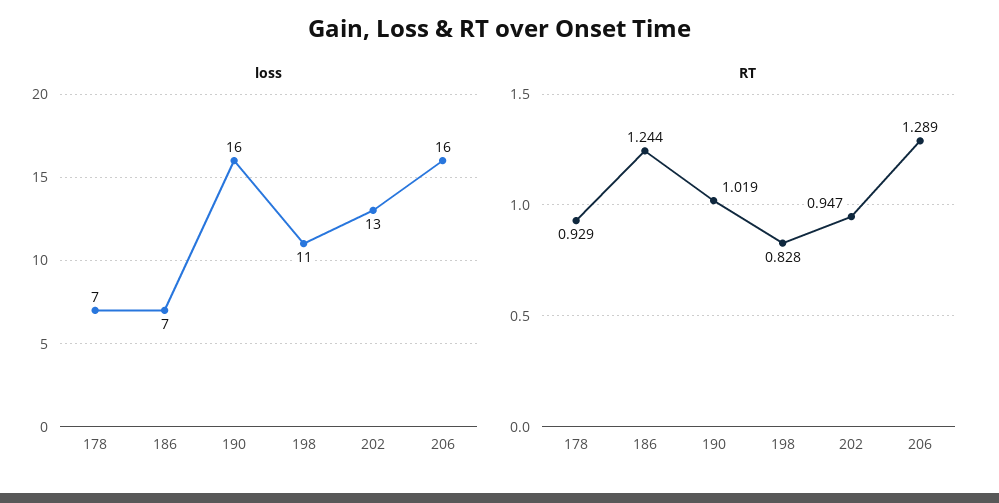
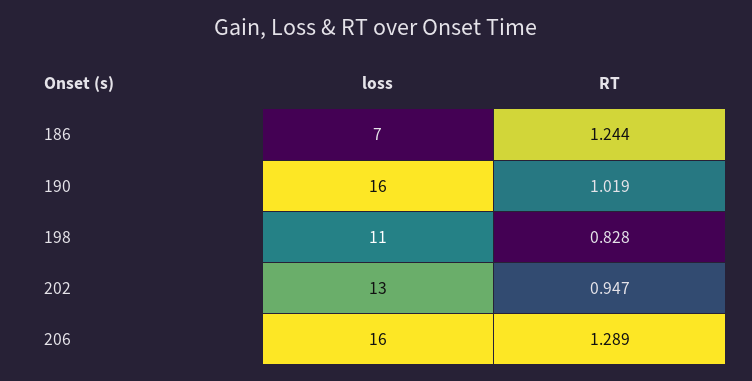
loss, 178: 7 -> none
RT, 178: 0.929 -> none

